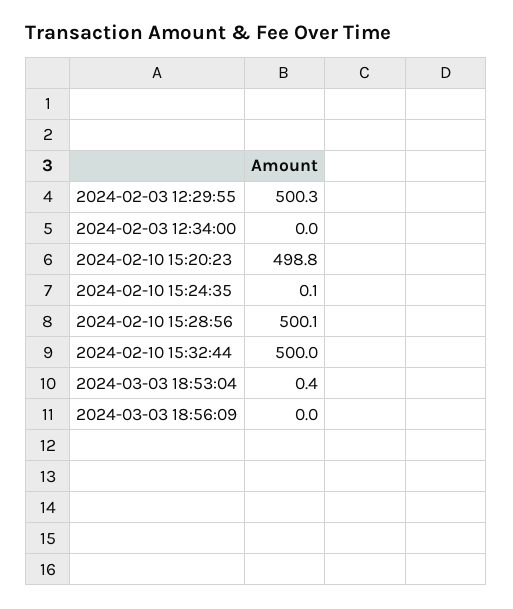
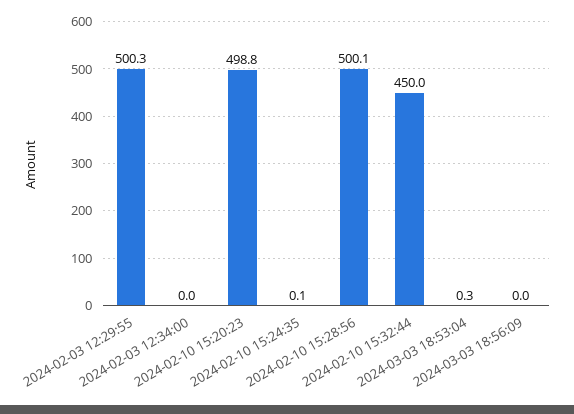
2024-02-10 15:32:44: 500 -> 450
2024-03-03 18:53:04: 0.4 -> 0.3

